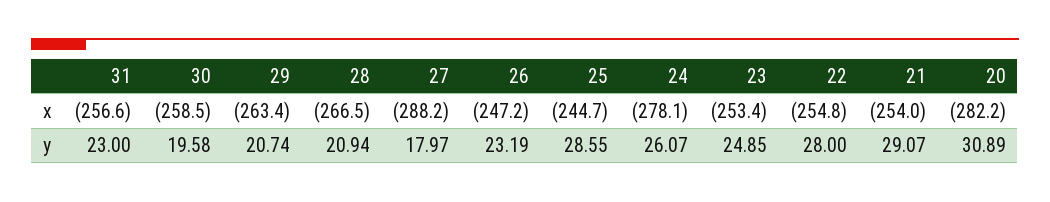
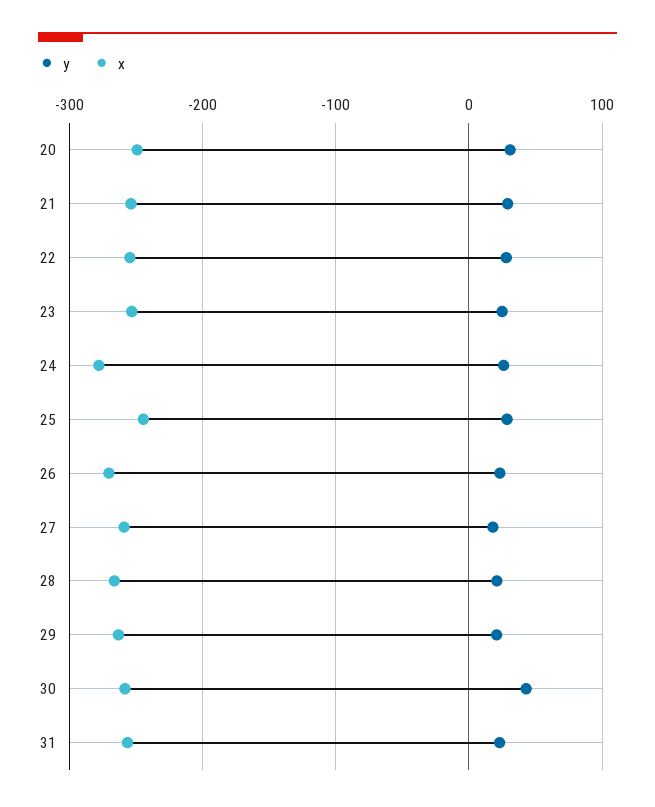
x, 27: -288.2 -> -260
x, 26: -247.2 -> -270
x, 20: -282.2 -> -250
y, 30: 19.58 -> 40

